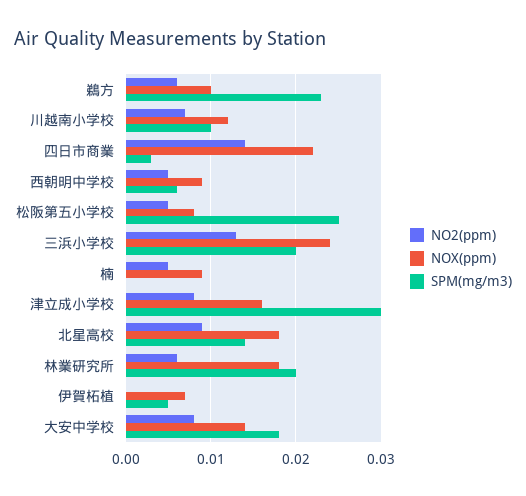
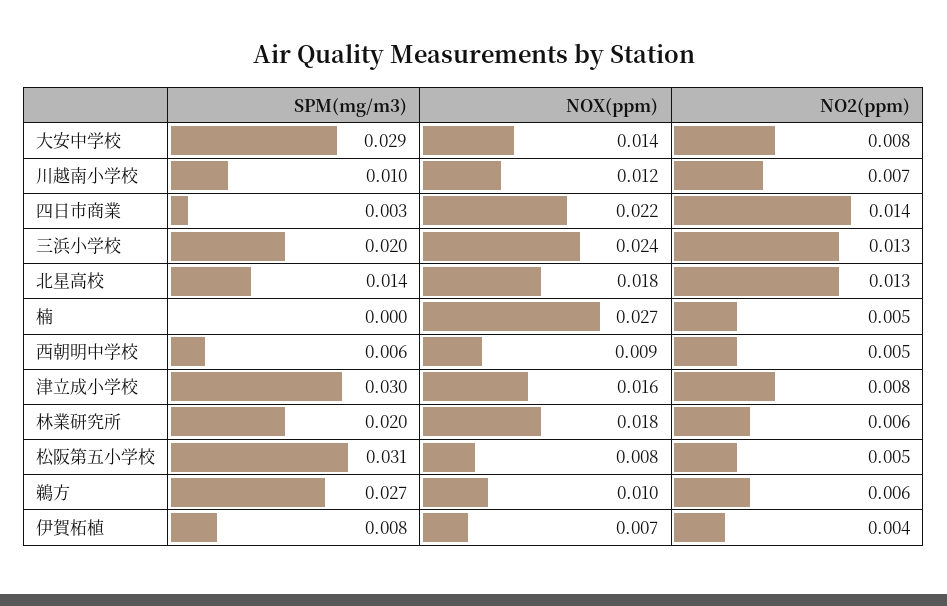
SPM(mg/m3), 鵜方: 0.023 -> 0.027
SPM(mg/m3), 松阪第五小学校: 0.025 -> 0.031
NOX(ppm), 楠: 0.009 -> 0.027
NO2(ppm), 北星高校: 0.009 -> 0.013
NO2(ppm), 伊賀柘植: 0 -> 0.004
SPM(mg/m3), 伊賀柘植: 0.005 -> 0.008
SPM(mg/m3), 大安中学校: 0.018 -> 0.029

